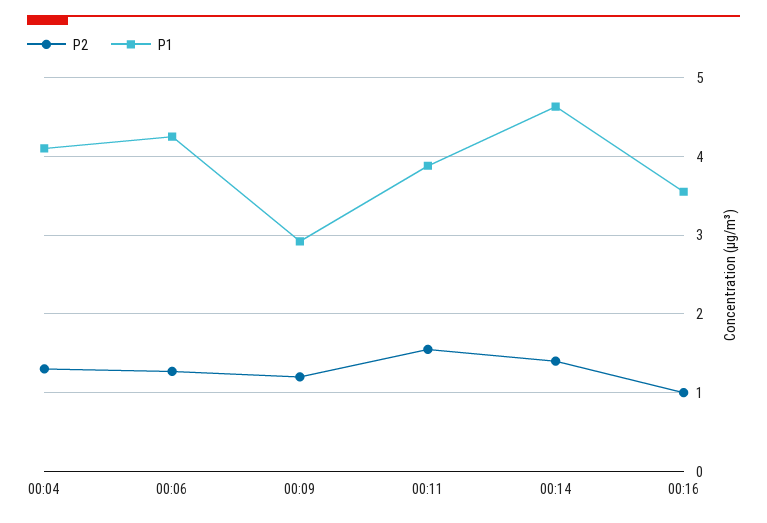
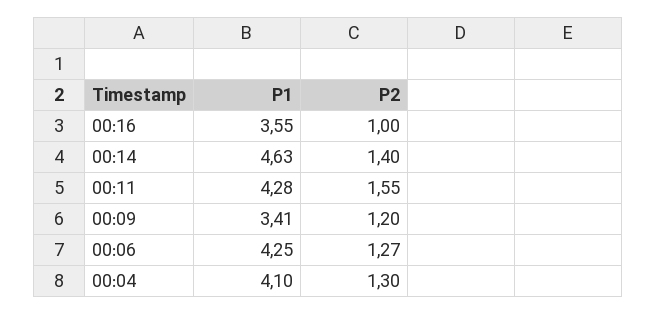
P1, 00:09: 2.9 -> 3.41
P1, 00:11: 3.9 -> 4.28

